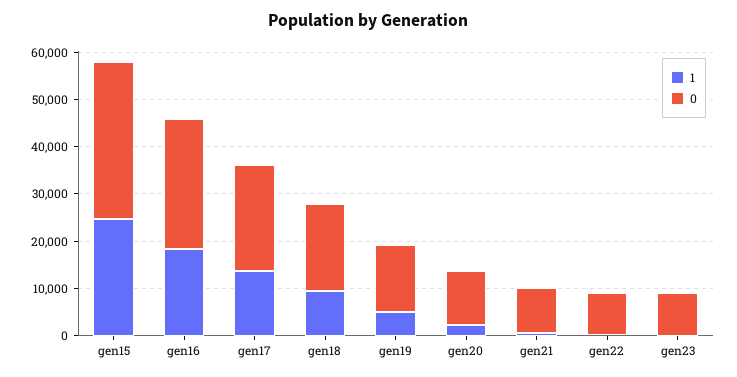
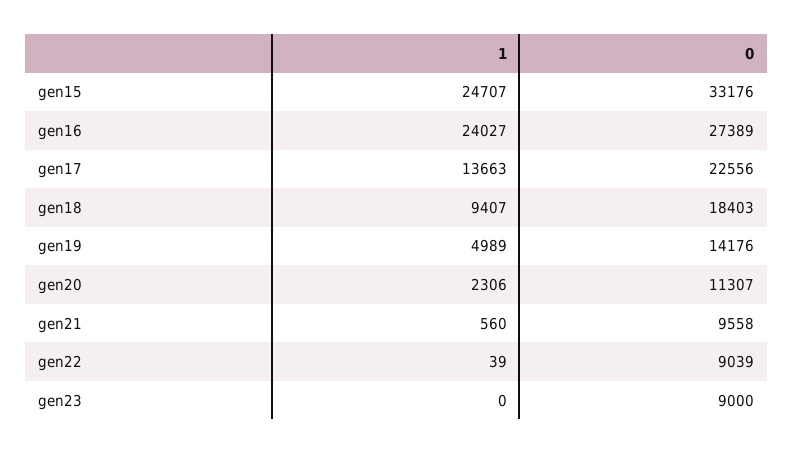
1, gen16: 18000 -> 24027

